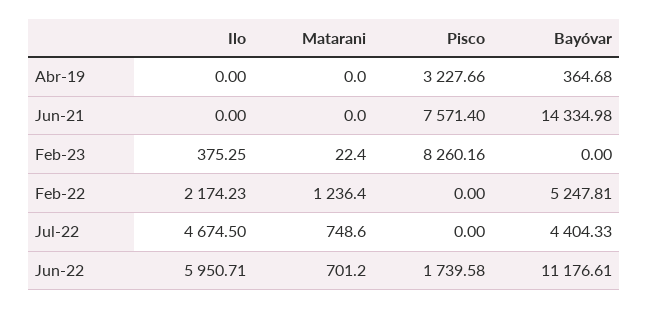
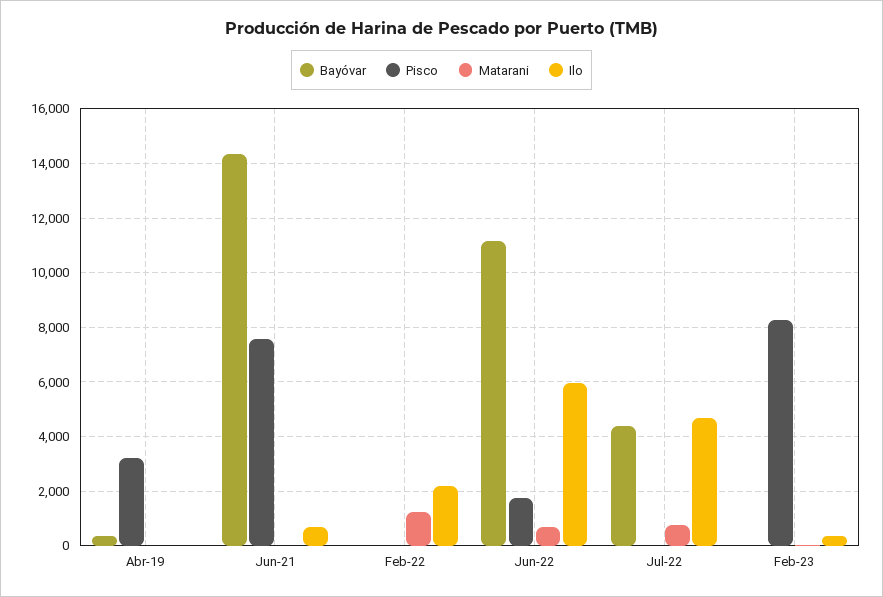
Ilo, Jun-21: 0 -> 750
Bayóvar, Feb-22: 5247.81 -> 0

